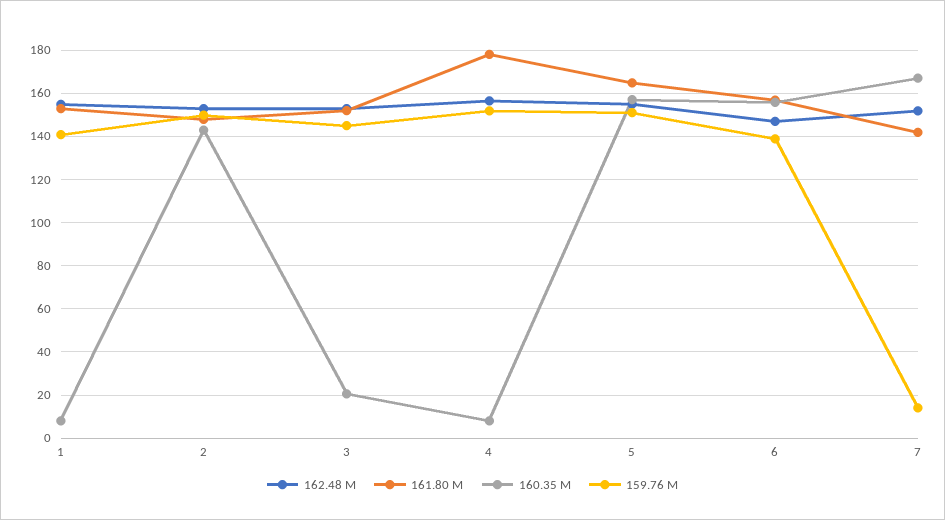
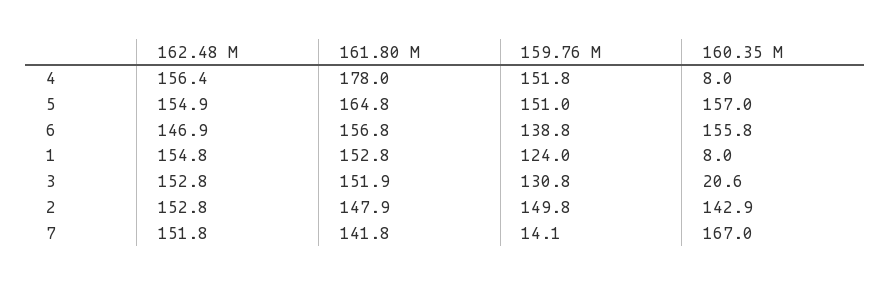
159.76 M, 1: 140 -> 124
159.76 M, 3: 145 -> 130.8

